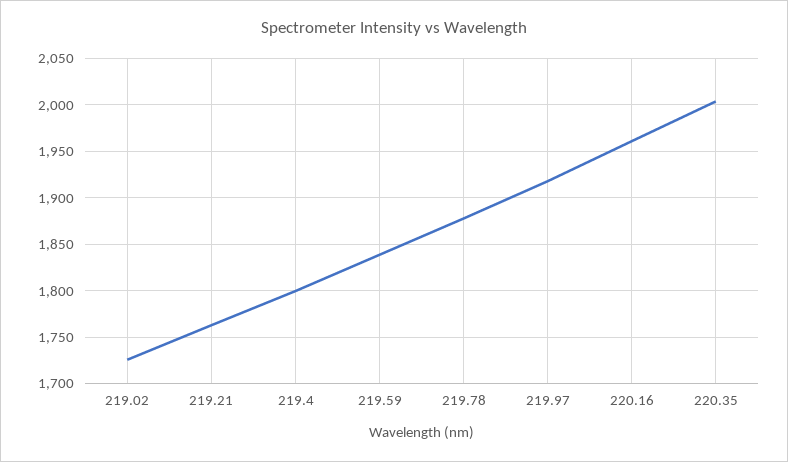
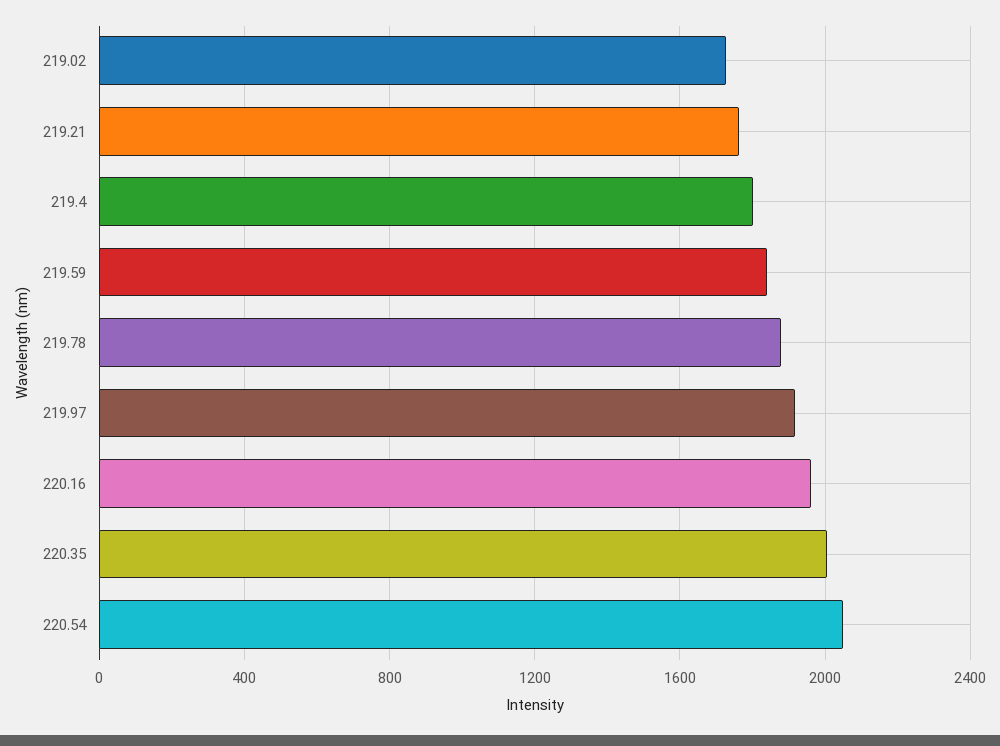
220.54: none -> 2050

